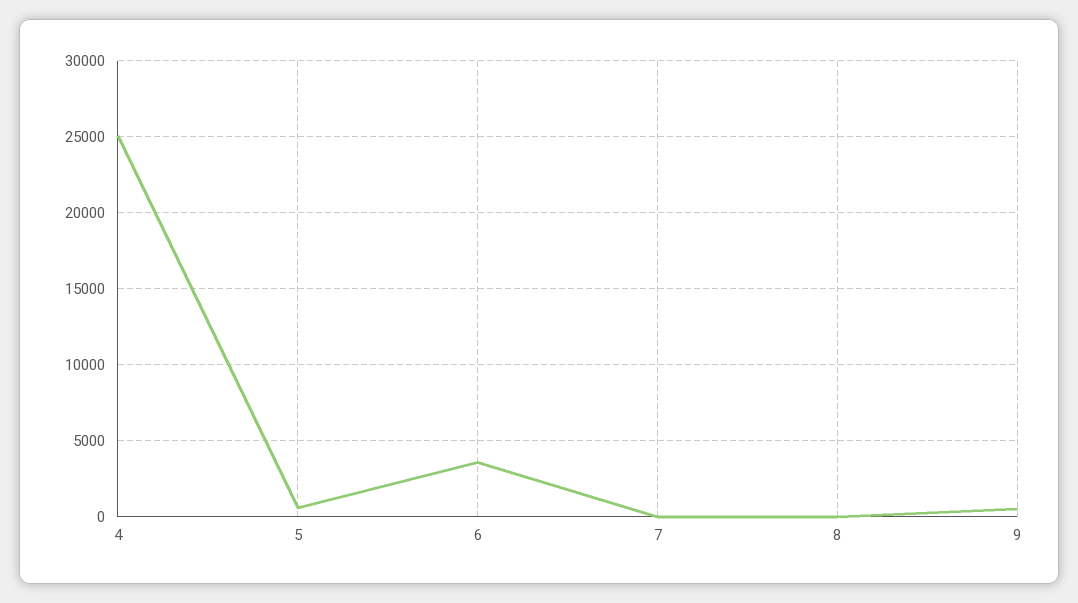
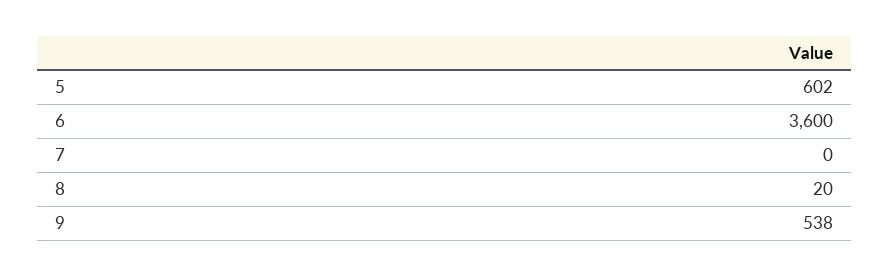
4: 25000 -> none

